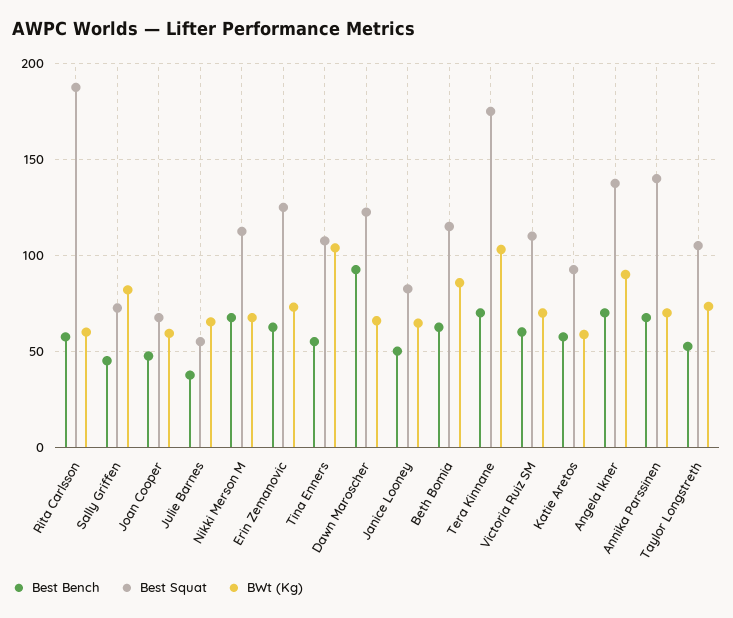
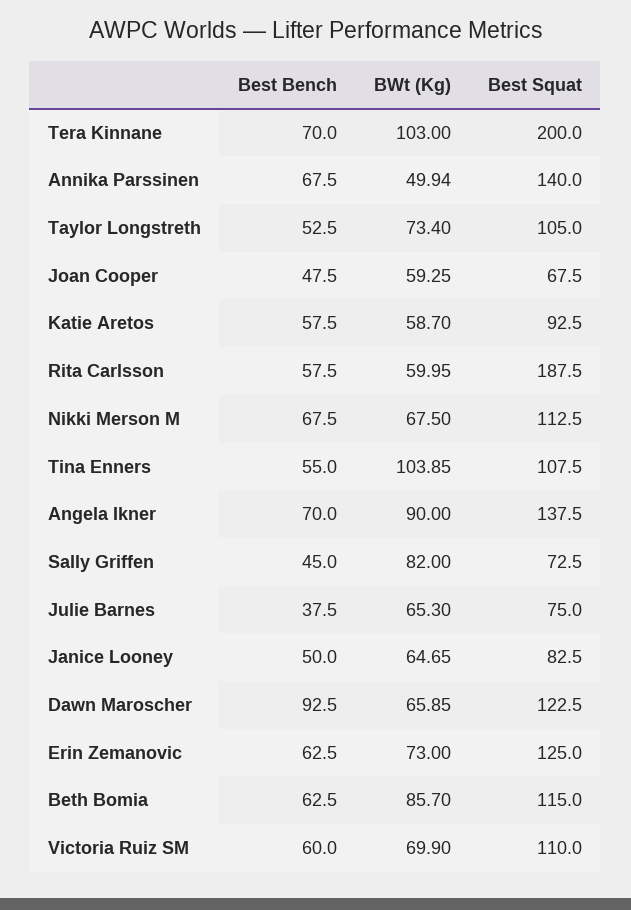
Best Squat, Julie Barnes: 55 -> 75
Best Squat, Tera Kinnane: 175 -> 200
BWt (Kg), Annika Parssinen: 70 -> 49.94

